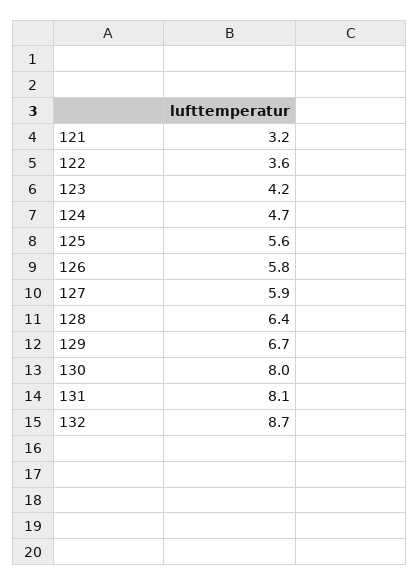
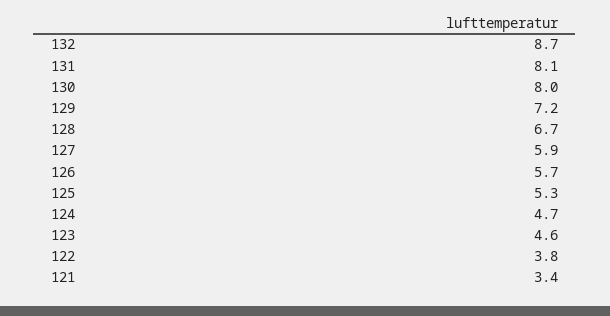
121: 3.2 -> 3.4
122: 3.6 -> 3.8
123: 4.2 -> 4.6
125: 5.6 -> 5.3
126: 5.8 -> 5.7
128: 6.4 -> 6.7
129: 6.7 -> 7.2

